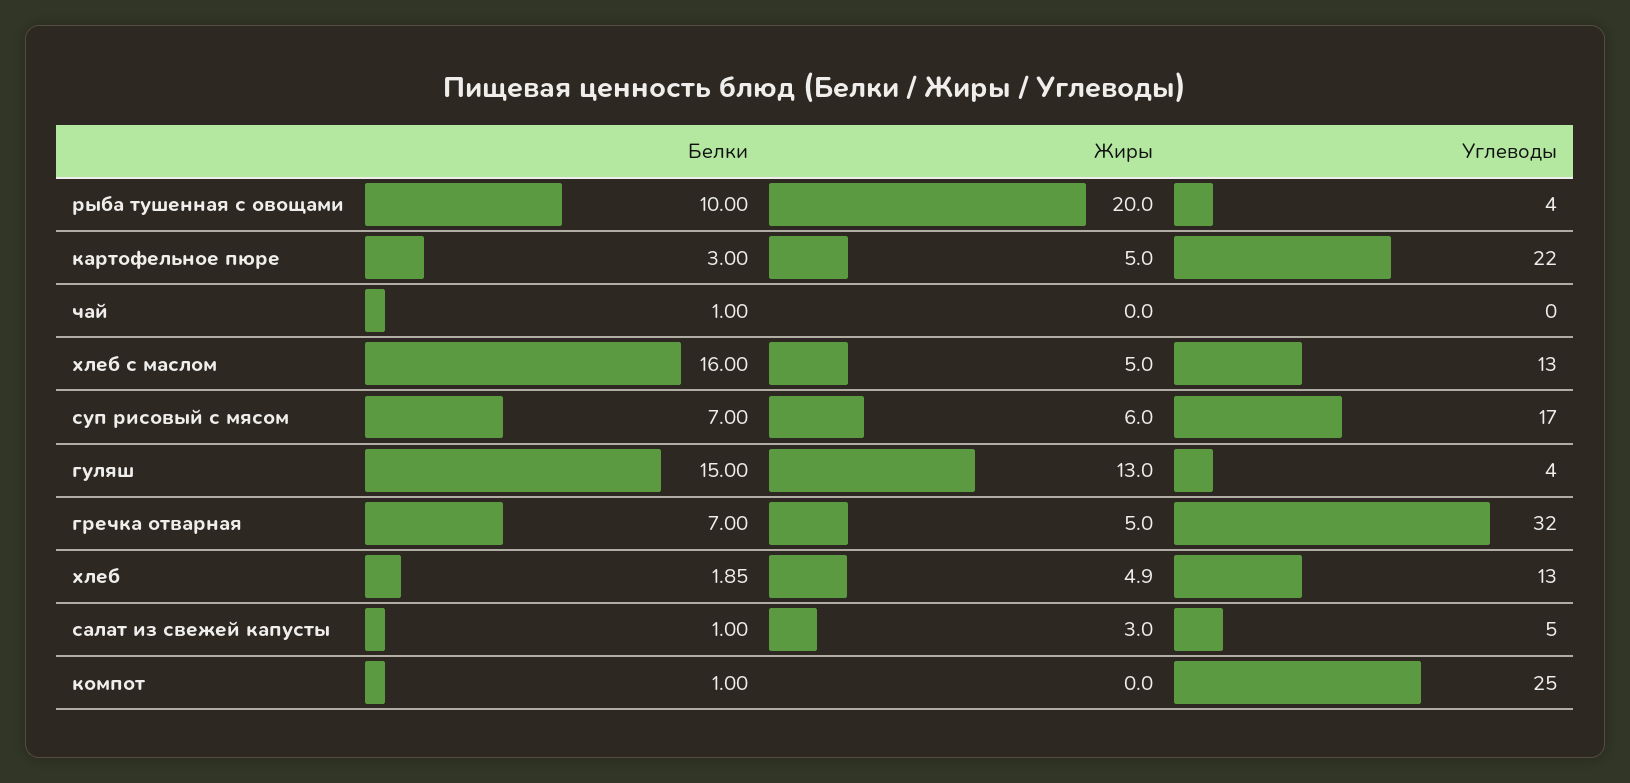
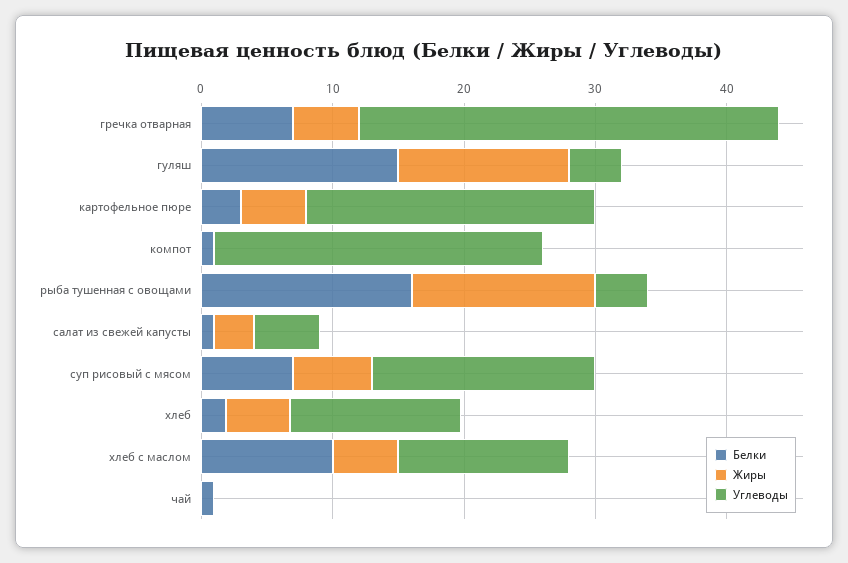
Белки, рыба тушенная с овощами: 10 -> 16
Жиры, рыба тушенная с овощами: 20 -> 14
Белки, хлеб с маслом: 16 -> 10

